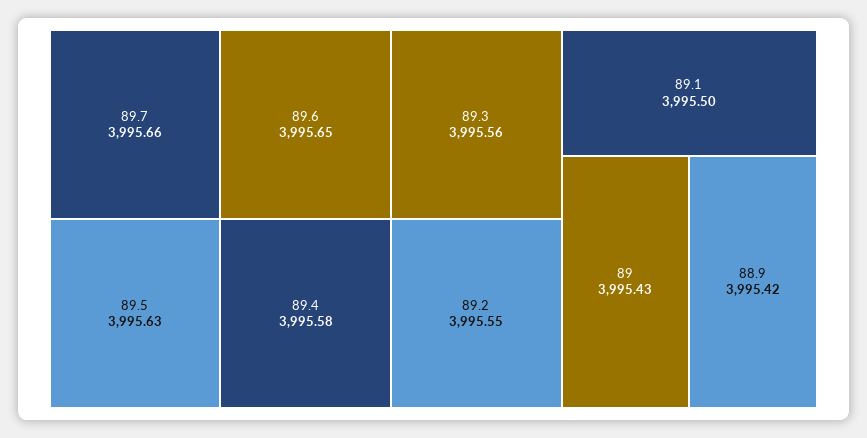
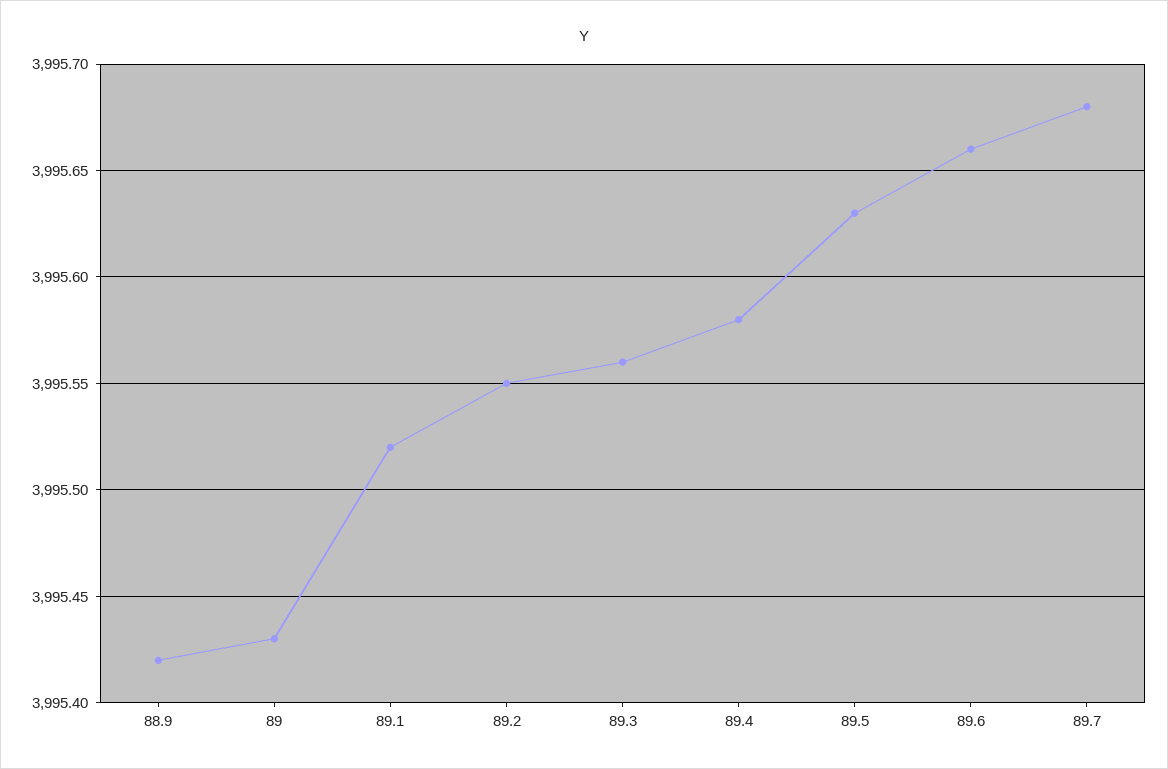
89.7: 3995.66 -> 3995.68
89.6: 3995.65 -> 3995.66
89.1: 3995.5 -> 3995.52

